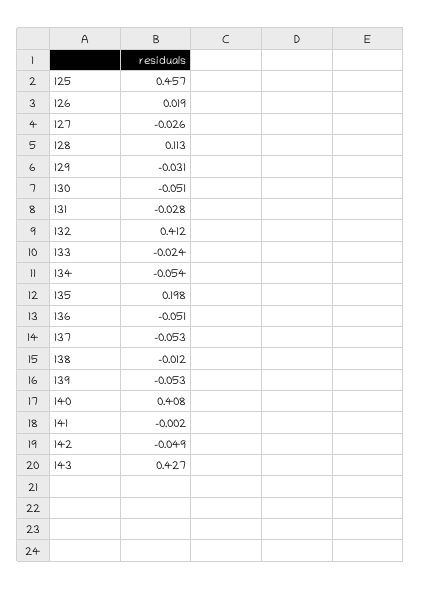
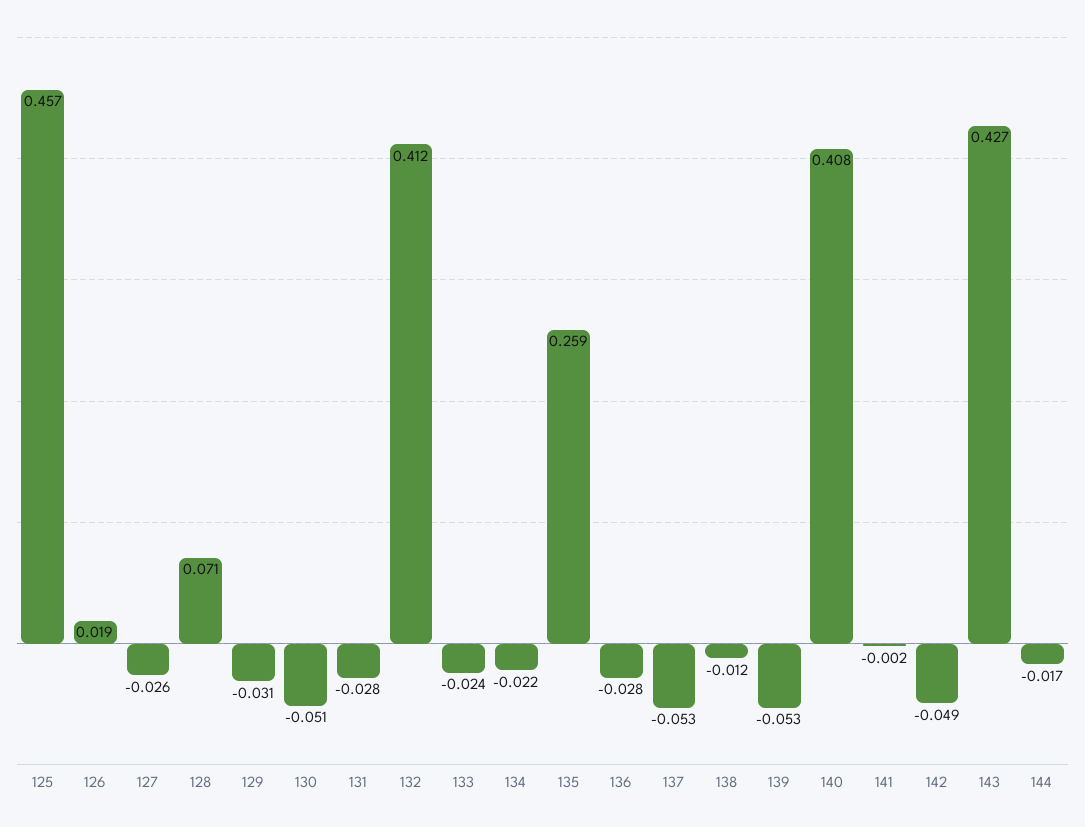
128: 0.113 -> 0.071
134: -0.054 -> -0.022
135: 0.198 -> 0.259
136: -0.051 -> -0.028
144: none -> -0.017

